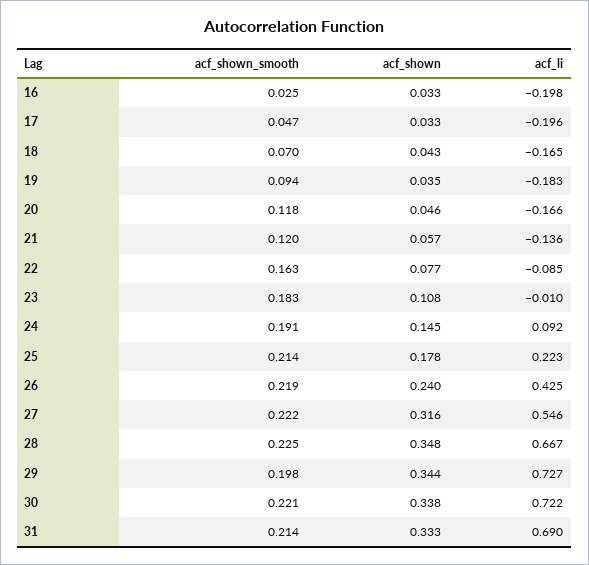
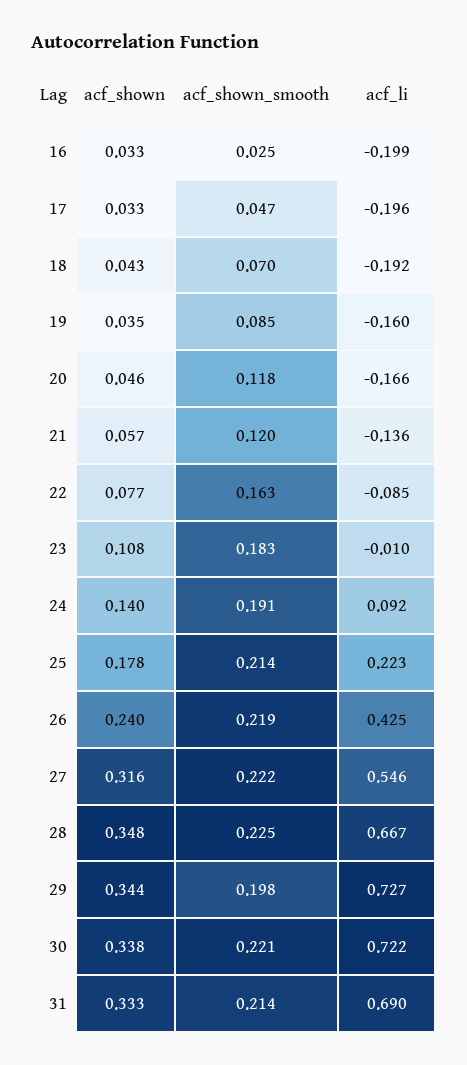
acf_li, 16: -0.198 -> -0.199
acf_li, 18: -0.165 -> -0.192
acf_shown_smooth, 19: 0.094 -> 0.085
acf_li, 19: -0.183 -> -0.16
acf_shown, 24: 0.145 -> 0.14

